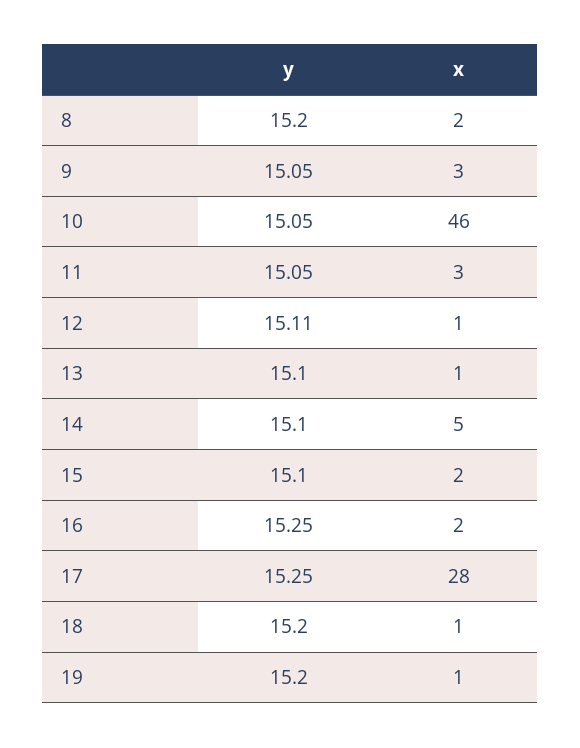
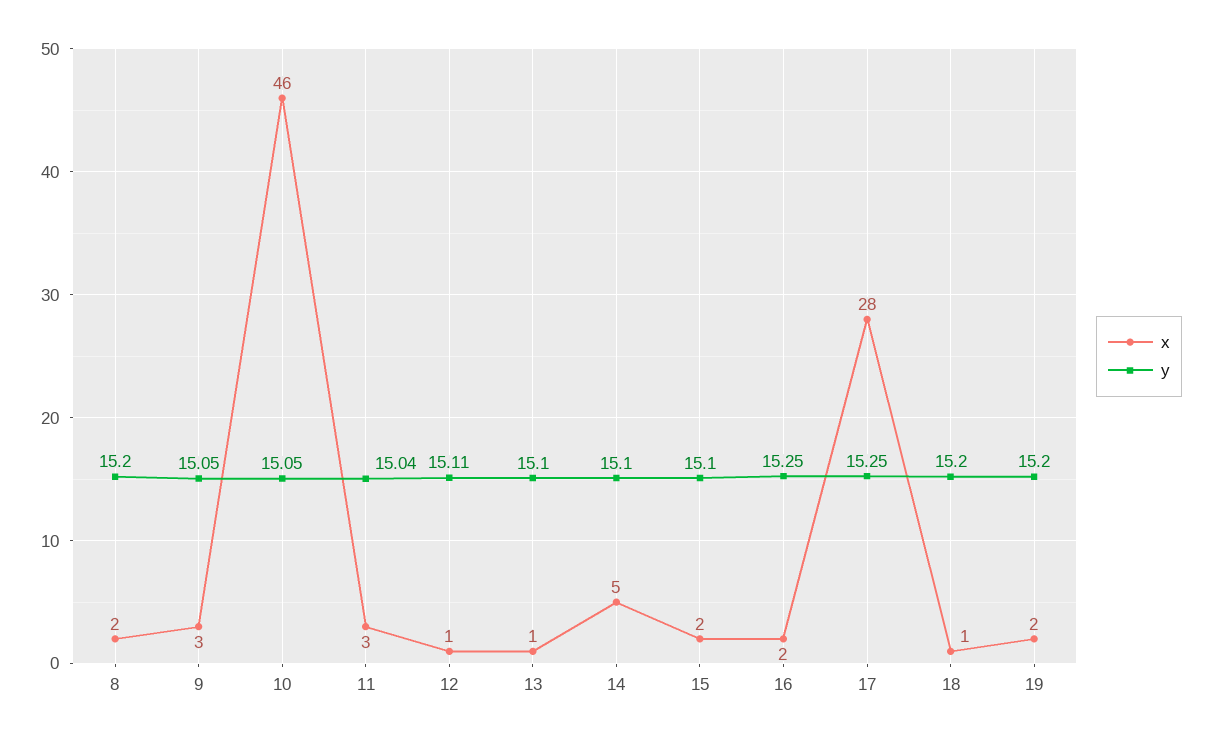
y, 11: 15.05 -> 15.04
x, 19: 1 -> 2

